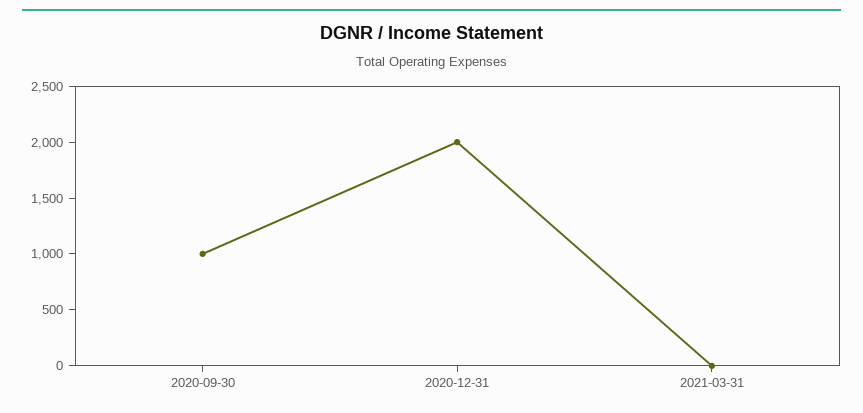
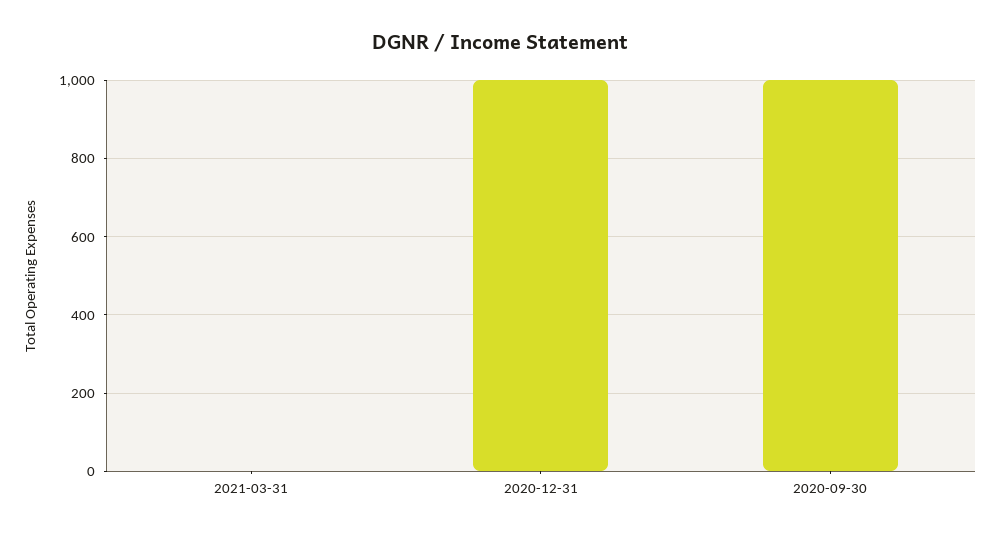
2020-12-31: 2000 -> 1000

